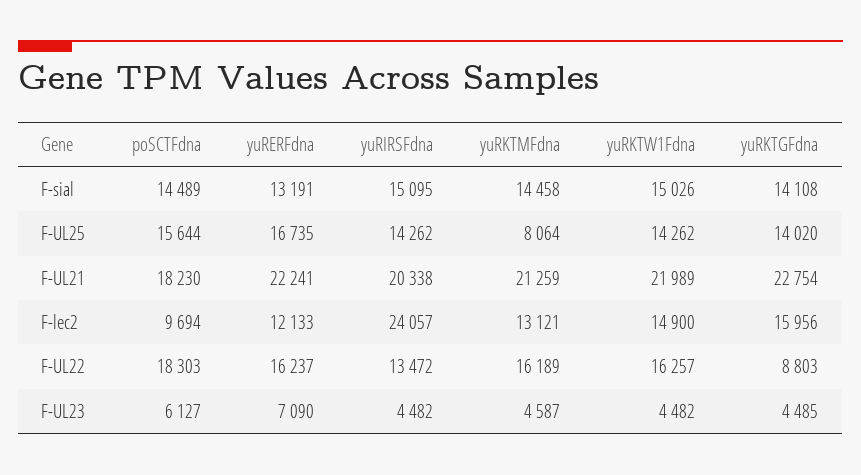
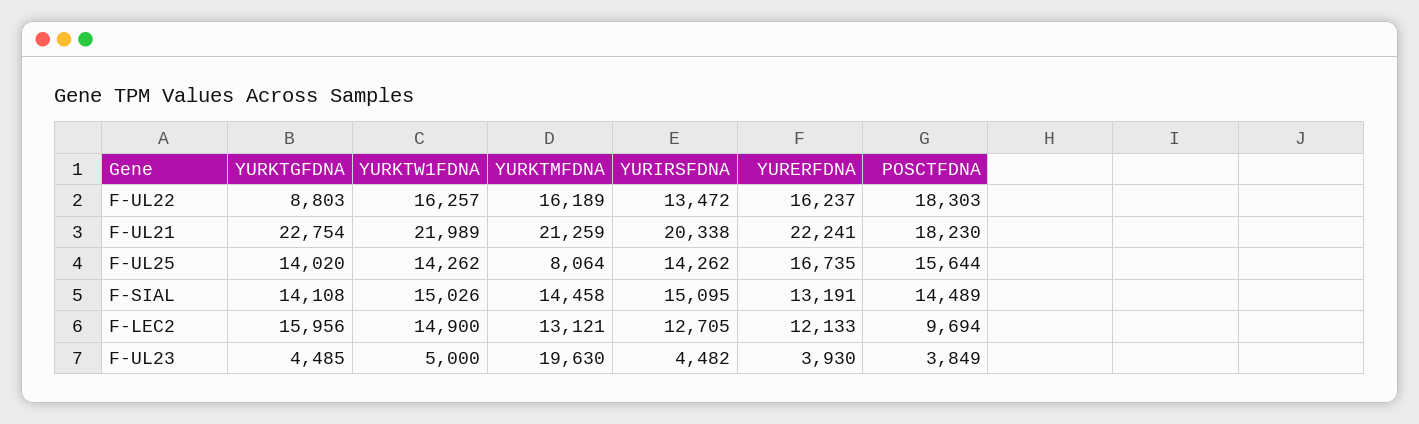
yuRIRSFdna, F-lec2: 24057 -> 12705
poSCTFdna, F-UL23: 6127 -> 3849
yuRERFdna, F-UL23: 7090 -> 3930
yuRKTMFdna, F-UL23: 4587 -> 19630
yuRKTW1Fdna, F-UL23: 4482 -> 5000

